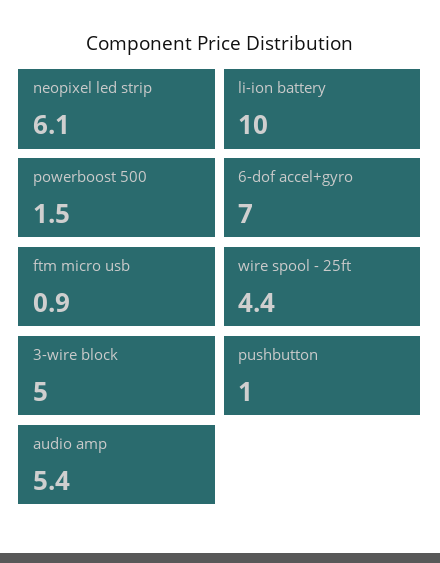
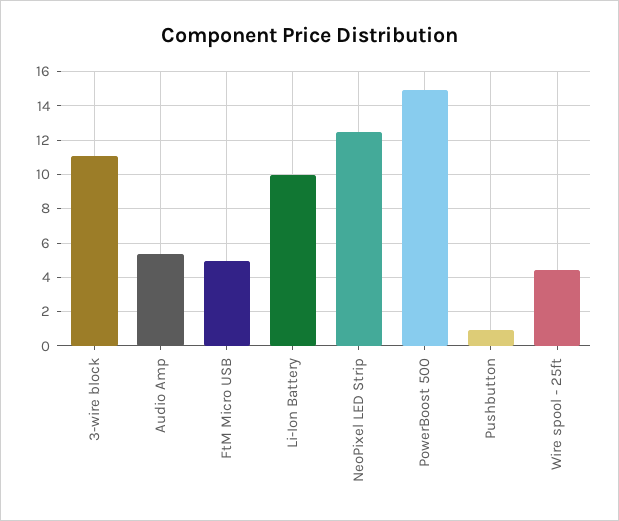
neopixel led strip: 6.1 -> 12.5
powerboost 500: 1.5 -> 15
6-dof accel+gyro: 7 -> none
ftm micro usb: 0.9 -> 5
3-wire block: 5 -> 11

